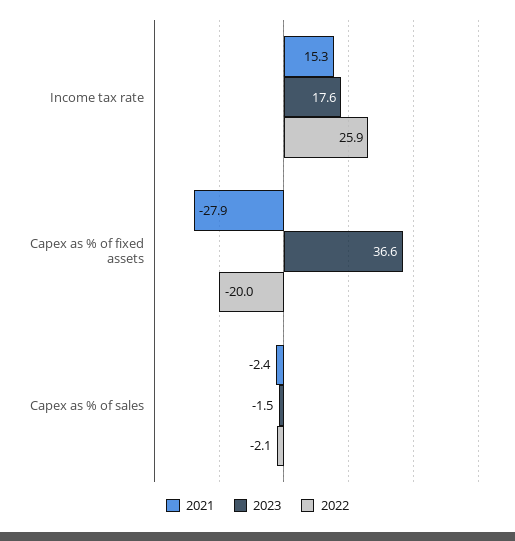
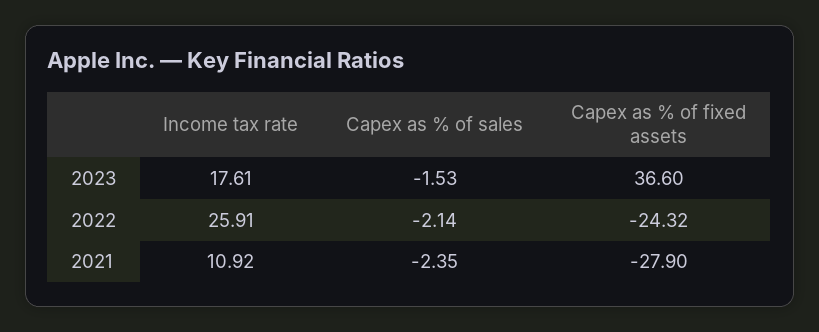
2021, Income tax rate: 15.3 -> 10.92
2022, Capex as % of fixed assets: -20 -> -24.32

